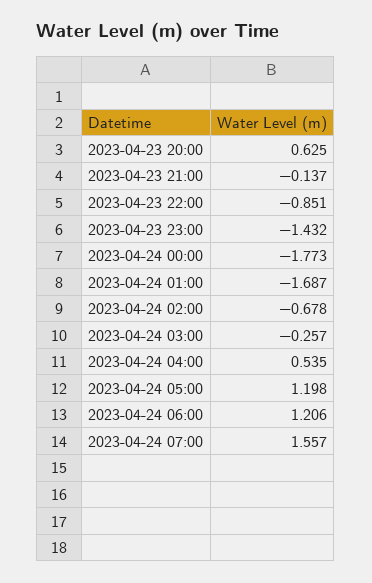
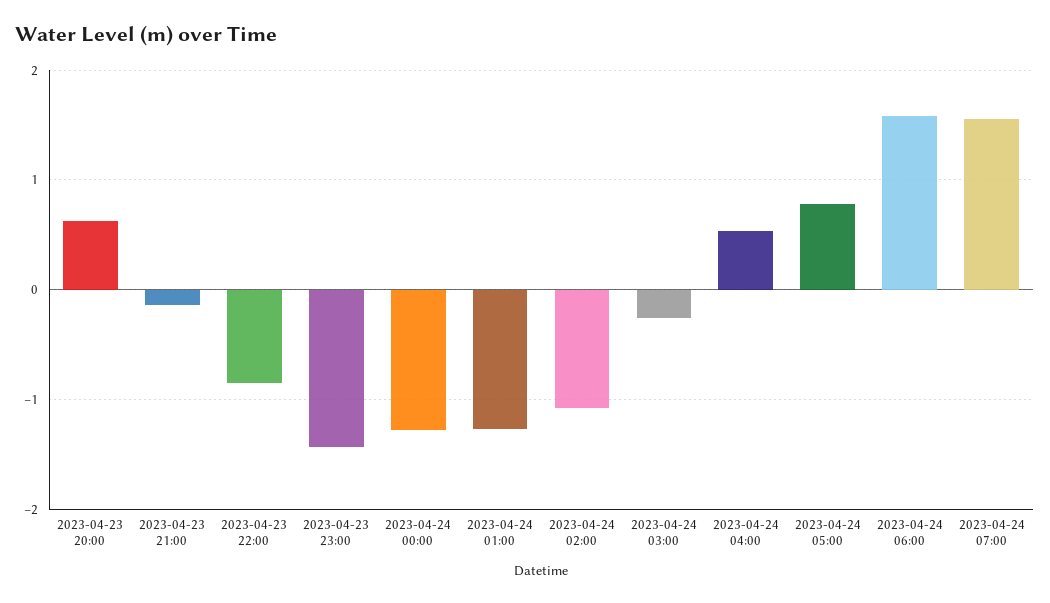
2023-04-24 00:00: -1.773 -> -1.3
2023-04-24 01:00: -1.687 -> -1.3
2023-04-24 02:00: -0.678 -> -1.1
2023-04-24 05:00: 1.198 -> 0.8
2023-04-24 06:00: 1.206 -> 1.6

